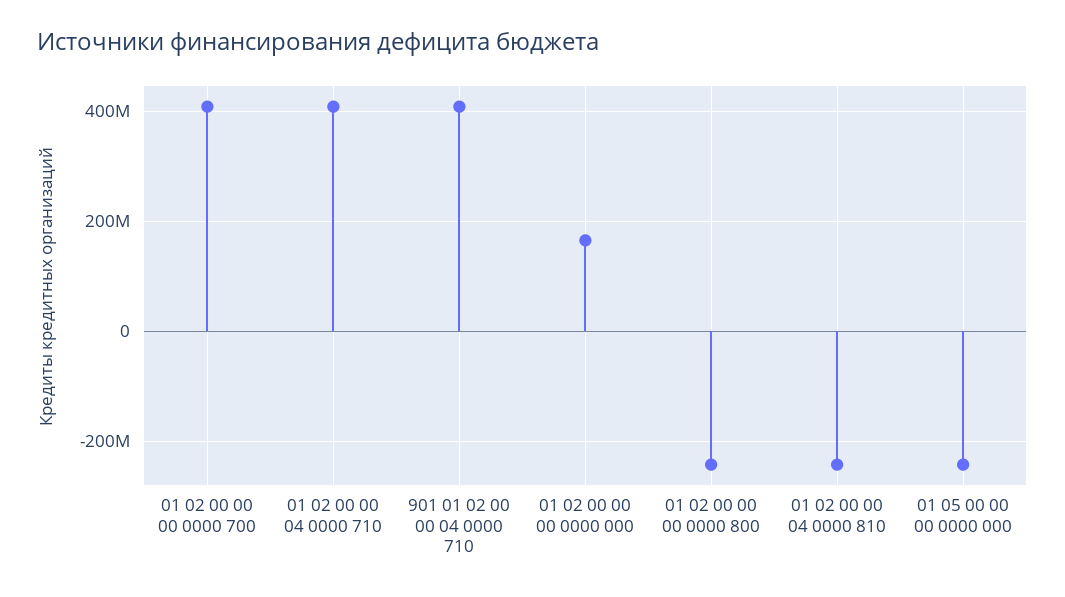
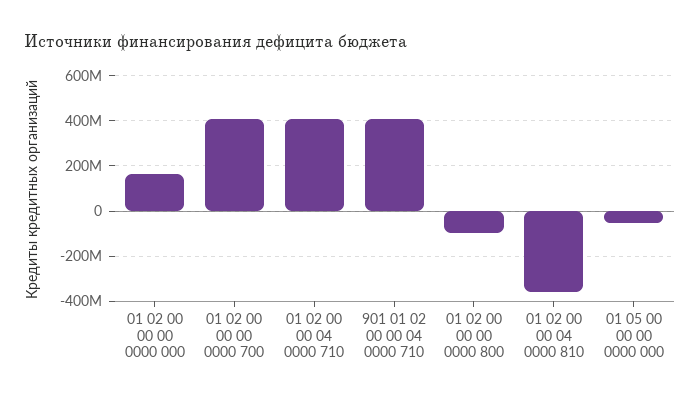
01 02 00 00 00 0000 800: -240000000 -> -100000000
01 02 00 00 04 0000 810: -240000000 -> -350000000
01 05 00 00 00 0000 000: -240000000 -> -50000000

